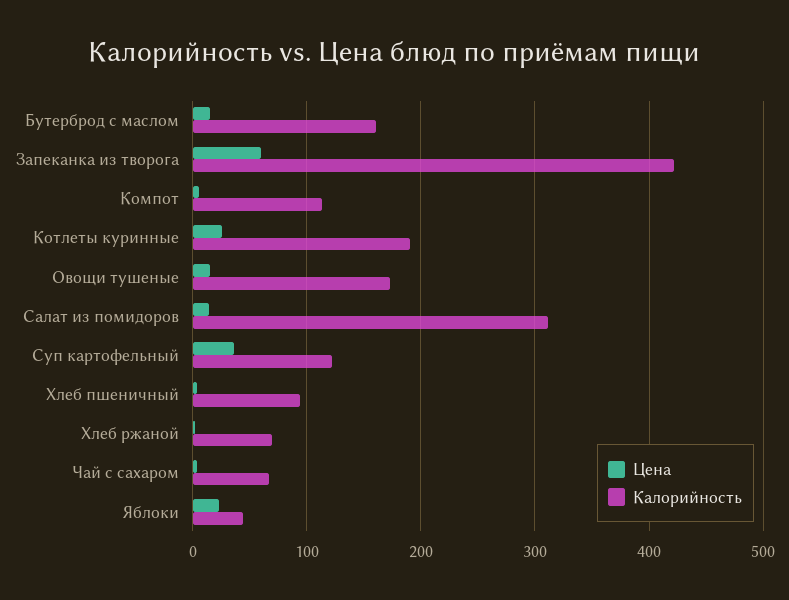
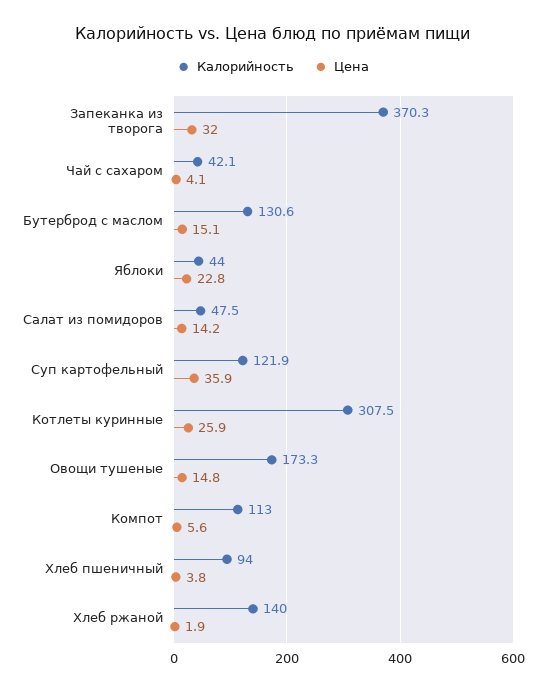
Калорийность, Бутерброд с маслом: 160 -> 130.6
Цена, Запеканка из творога: 60 -> 32
Калорийность, Запеканка из творога: 420 -> 370.3
Калорийность, Котлеты куринные: 190 -> 307.5
Калорийность, Салат из помидоров: 310 -> 47.5
Калорийность, Хлеб ржаной: 70 -> 140
Калорийность, Чай с сахаром: 70 -> 42.1

